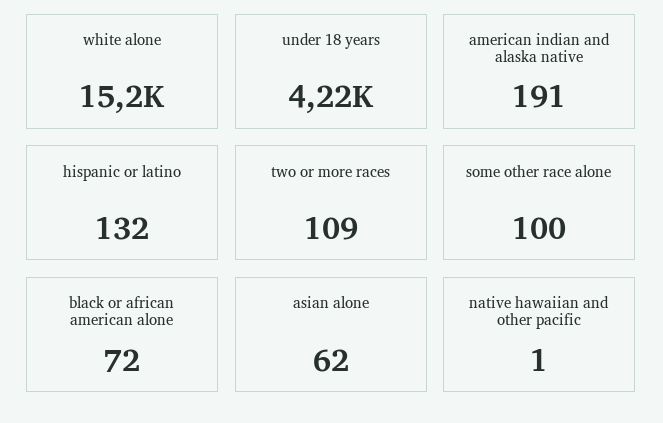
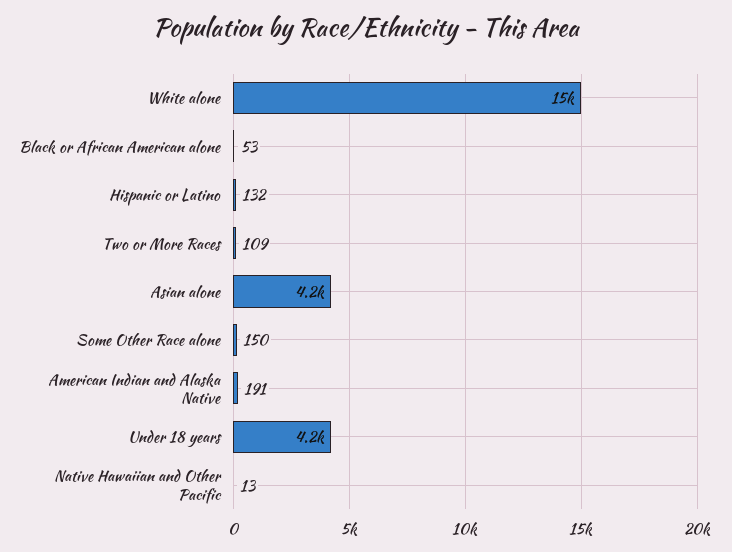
some other race alone: 100 -> 150
black or african american alone: 72 -> 53
asian alone: 62 -> 4200
native hawaiian and other pacific: 1 -> 13

